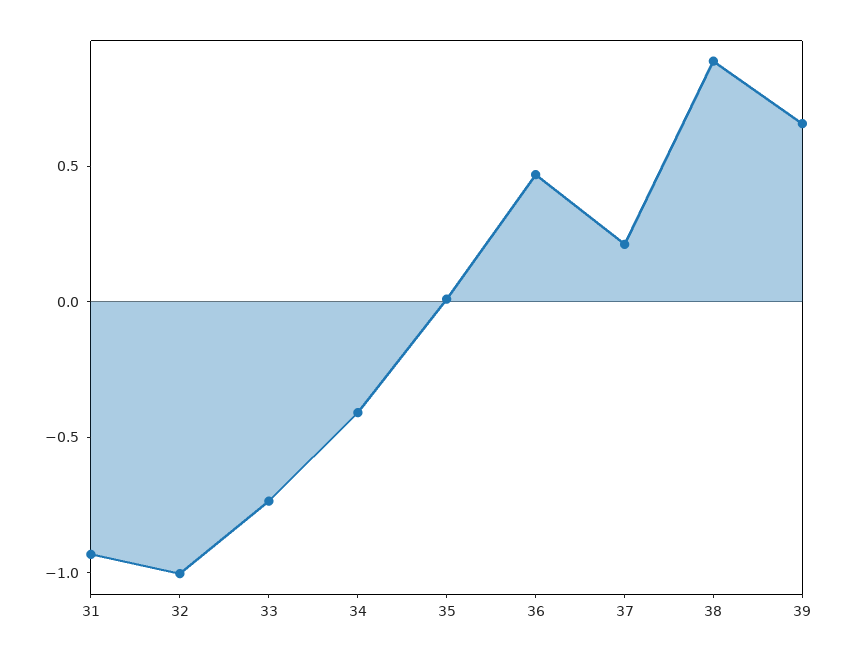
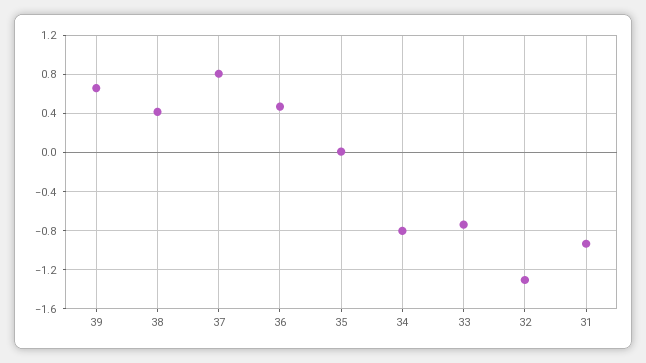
32: -1 -> -1.3
34: -0.4 -> -0.8
37: 0.2 -> 0.8
38: 0.9 -> 0.4

